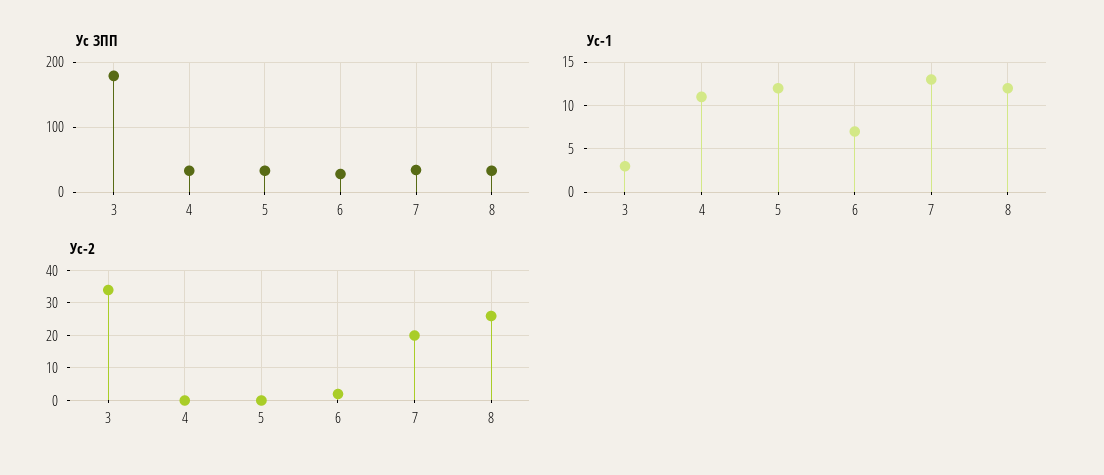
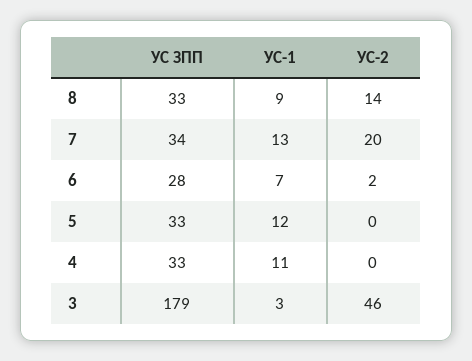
Ус-1, 8: 12 -> 9
Ус-2, 3: 35 -> 46
Ус-2, 8: 25 -> 14

